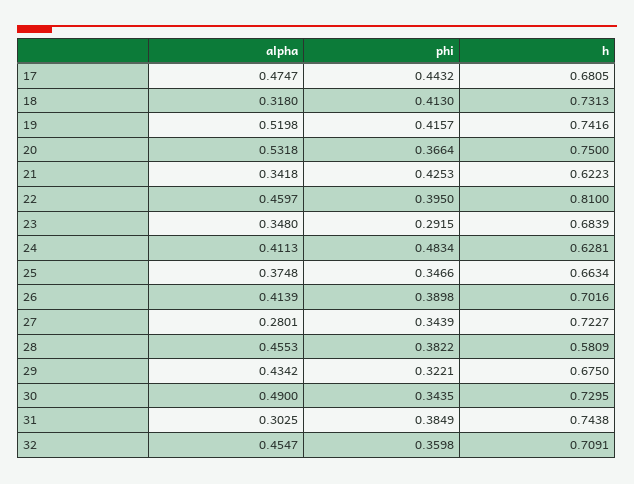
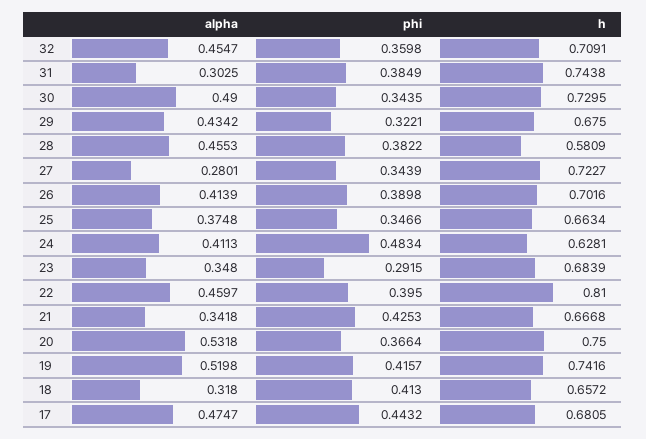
h, 18: 0.7313 -> 0.6572
h, 21: 0.6223 -> 0.6668

